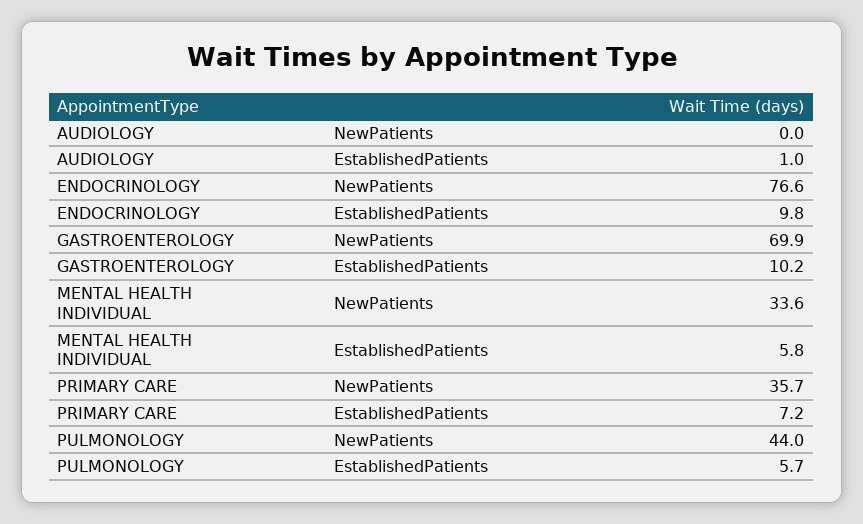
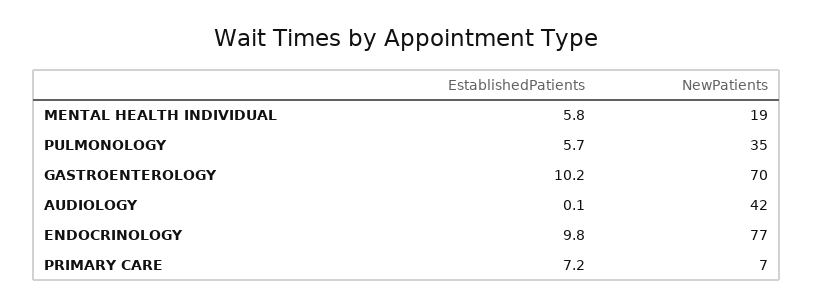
AUDIOLOGY, NewPatients: 0 -> 42
AUDIOLOGY, EstablishedPatients: 1 -> 0.1
MENTAL HEALTH INDIVIDUAL, NewPatients: 33.6 -> 19
PRIMARY CARE, NewPatients: 35.7 -> 7
PULMONOLOGY, NewPatients: 44 -> 35

